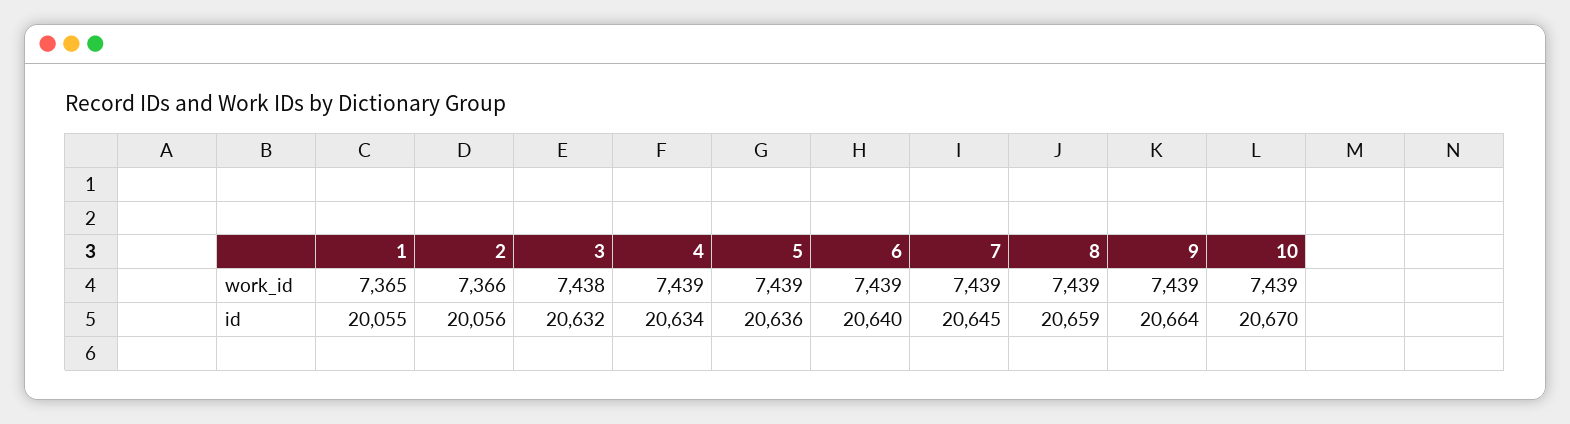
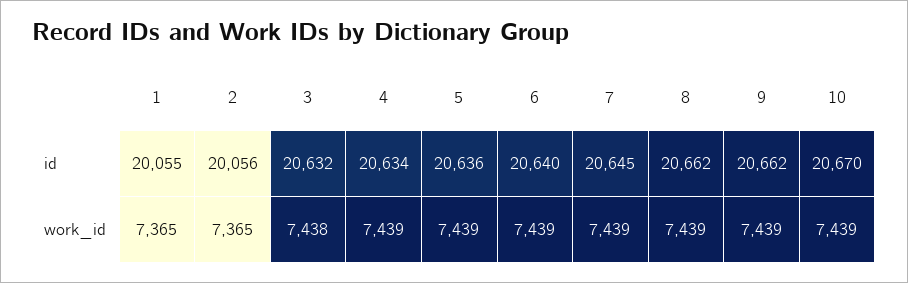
2, work_id: 7366 -> 7365
8, id: 20659 -> 20662
9, id: 20664 -> 20662

